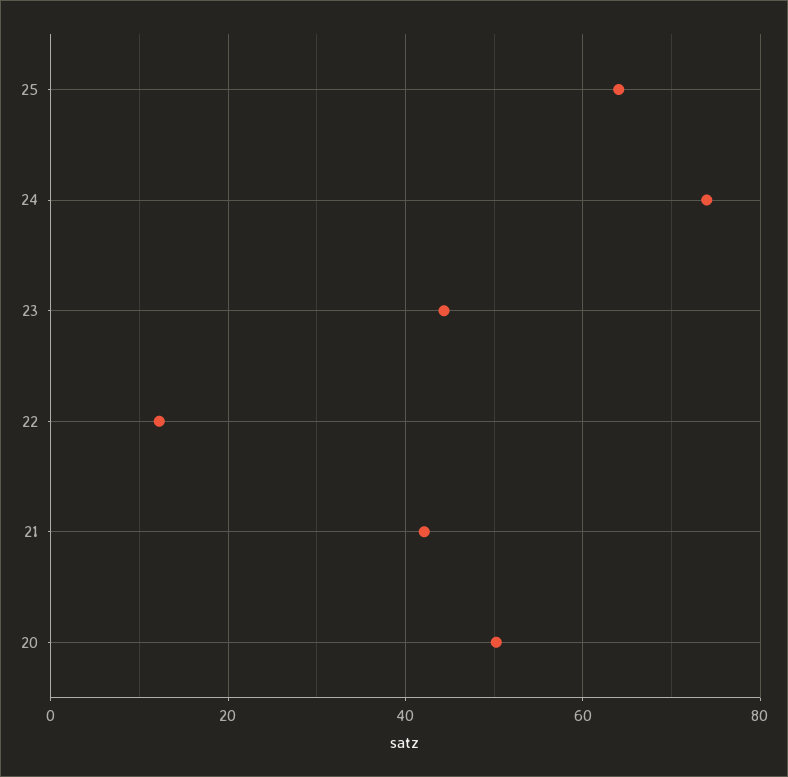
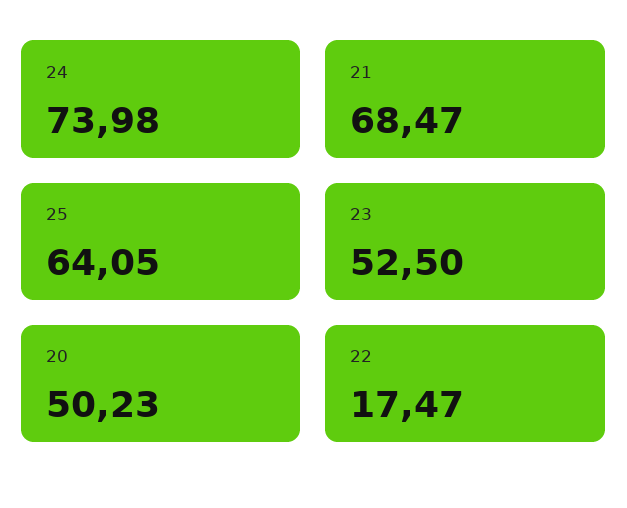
23: 44 -> 52.5
22: 12 -> 17.47
21: 42 -> 68.47

